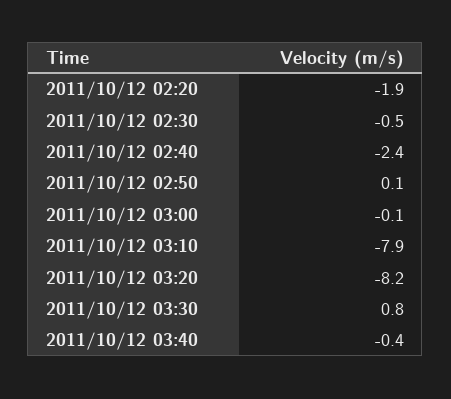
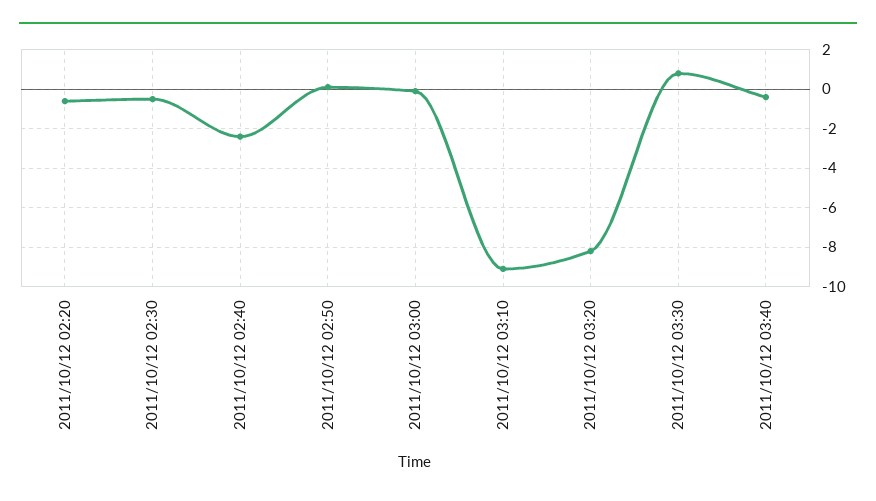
2011/10/12 02:20: -1.9 -> -0.5
2011/10/12 03:10: -7.9 -> -9

